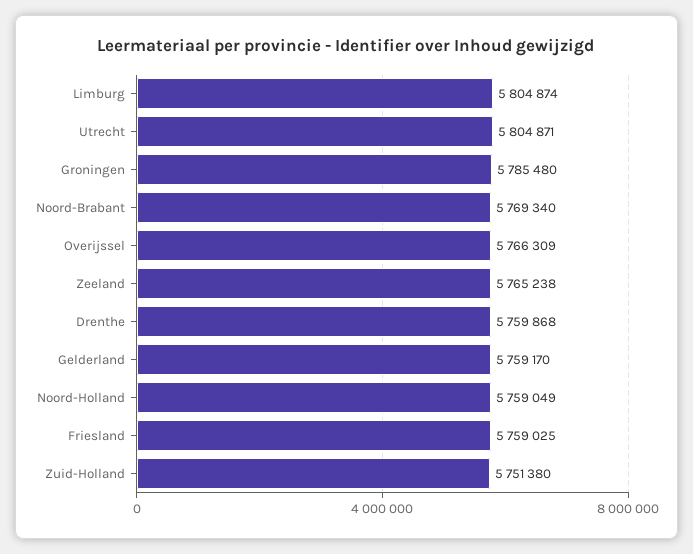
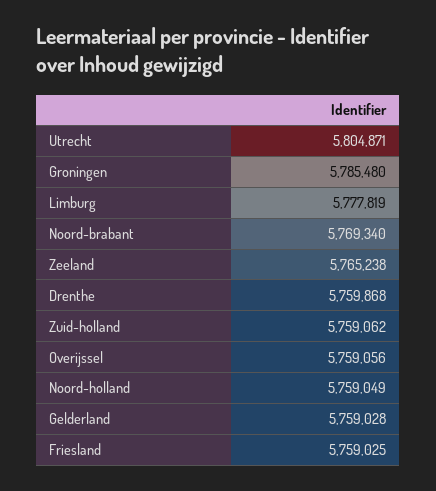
Limburg: 5804874 -> 5777819
Overijssel: 5766309 -> 5759056
Gelderland: 5759170 -> 5759028
Zuid-Holland: 5751380 -> 5759062

